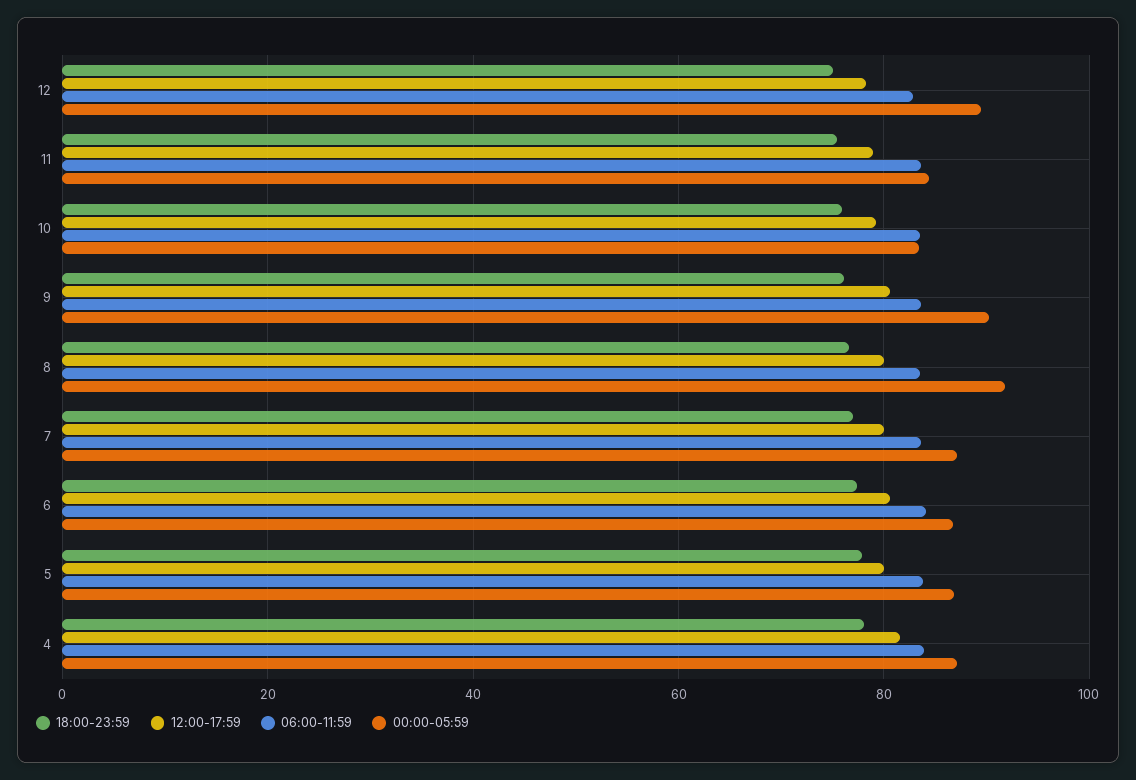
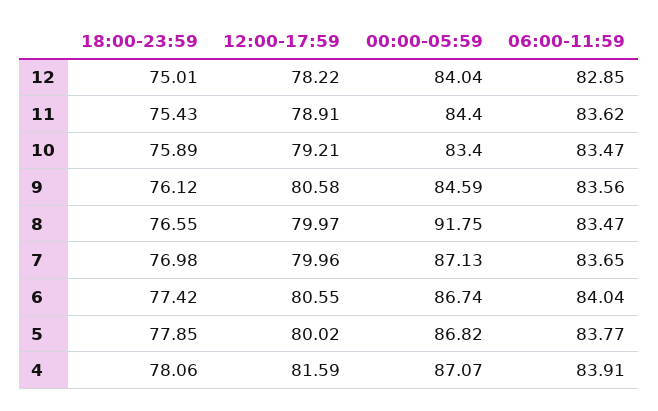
00:00-05:59, 12: 90 -> 84.04
00:00-05:59, 9: 90 -> 84.59

